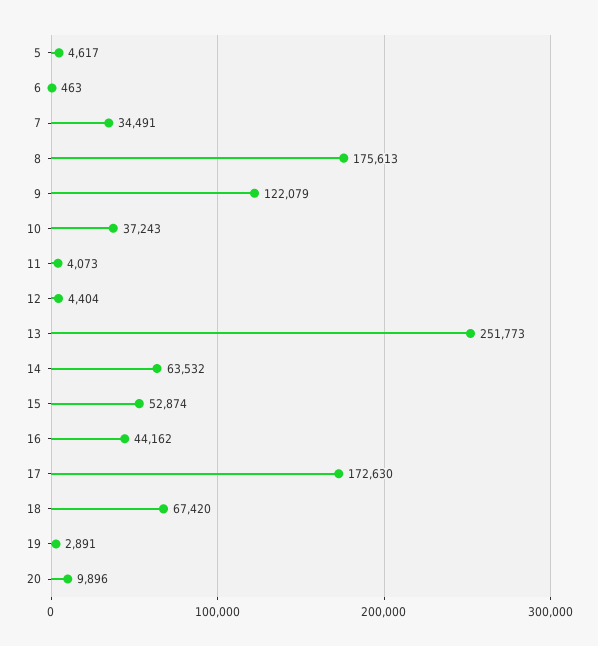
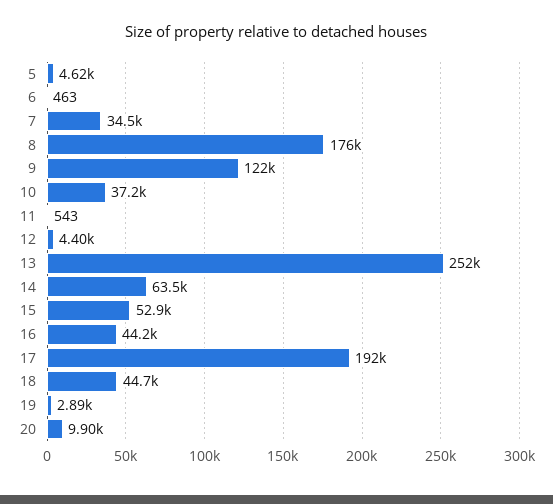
11: 4073 -> 543
17: 172630 -> 192000
18: 67420 -> 44700

